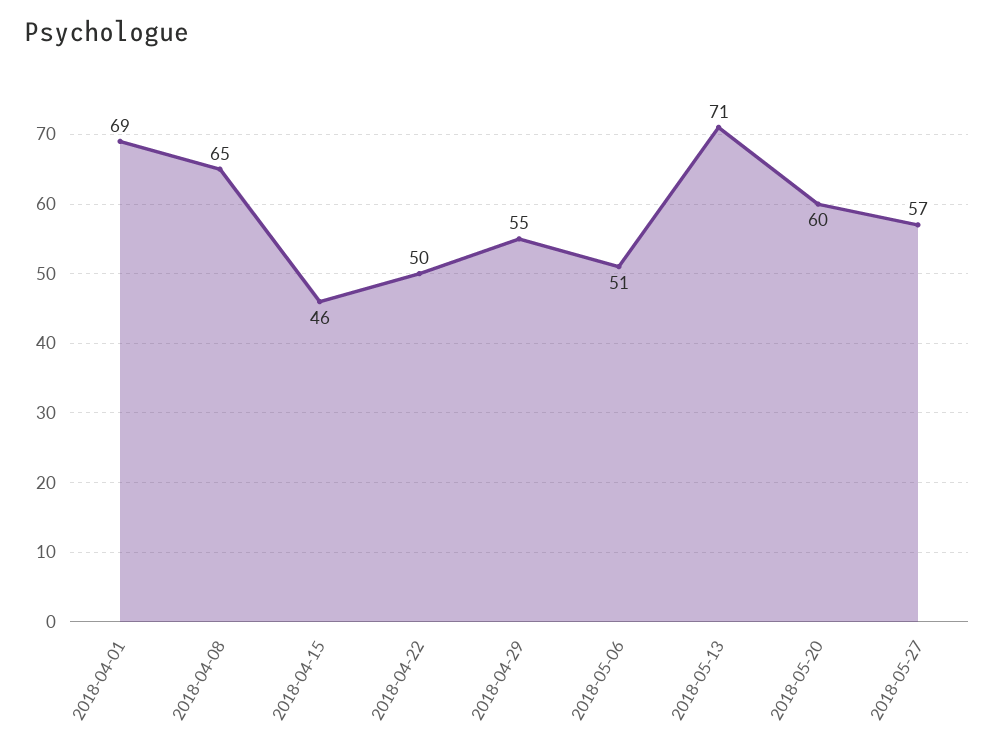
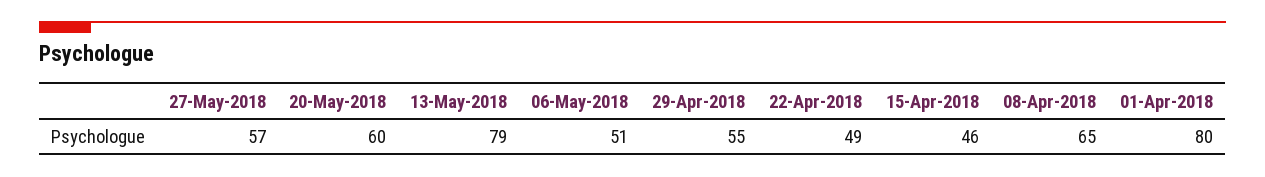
2018-04-01: 69 -> 80
2018-04-22: 50 -> 49
2018-05-13: 71 -> 79

